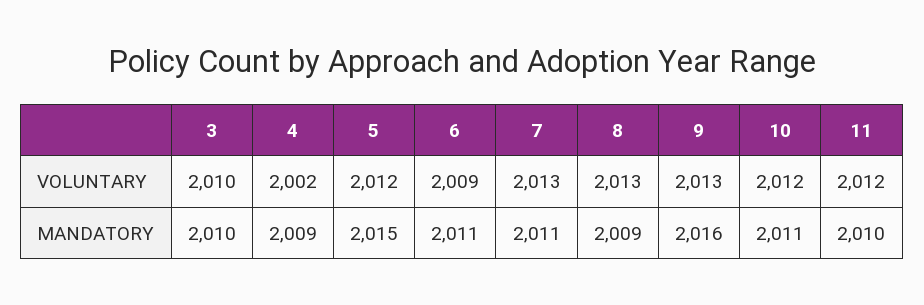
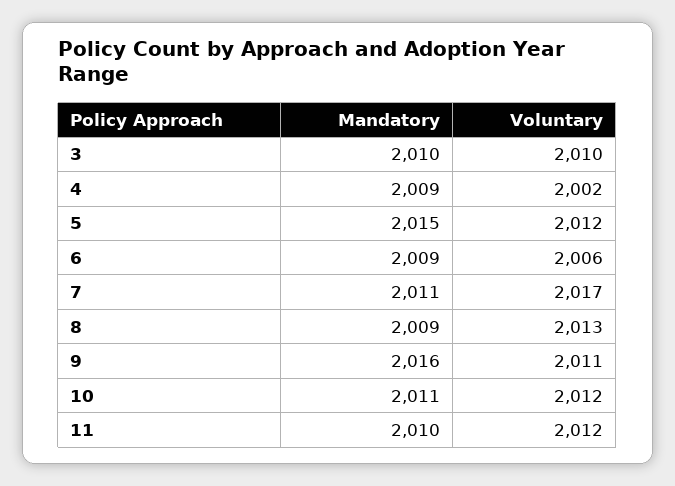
6, VOLUNTARY: 2009 -> 2006
7, VOLUNTARY: 2013 -> 2017
9, VOLUNTARY: 2013 -> 2011
6, MANDATORY: 2011 -> 2009

